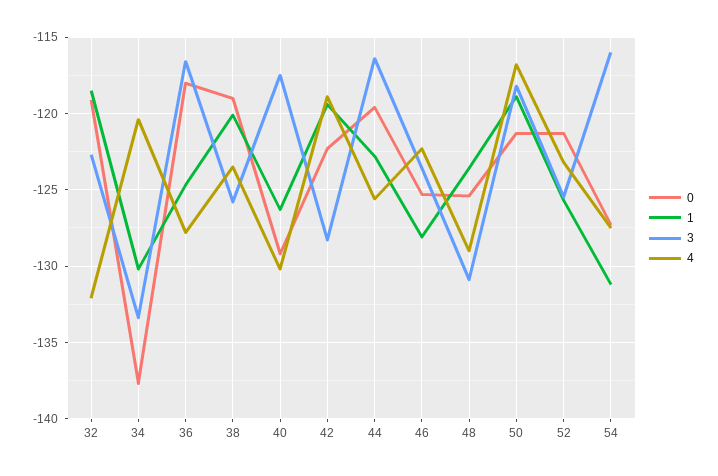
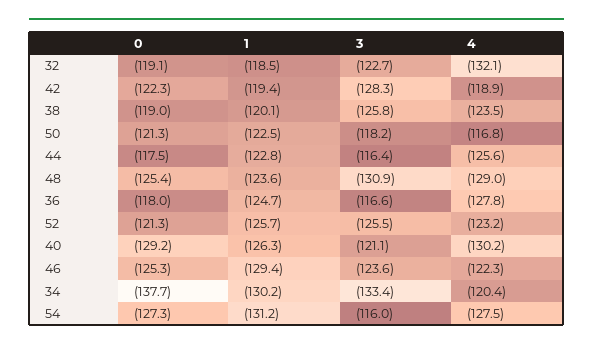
3, 40: -117.5 -> -121.1
0, 44: -119.5 -> -117.5
1, 46: -128 -> -129.4
1, 50: -119 -> -122.5

